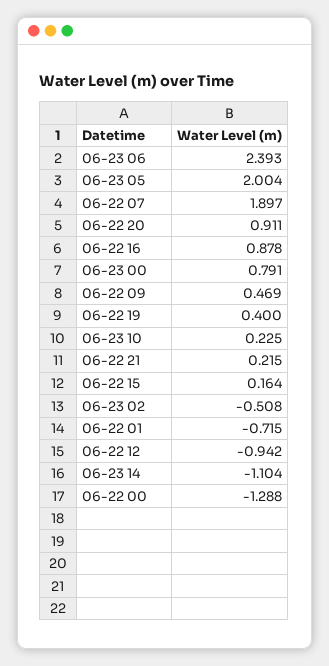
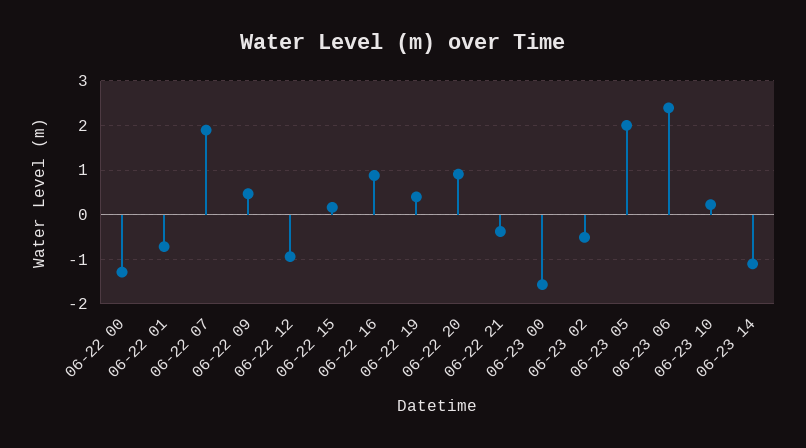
06-23 00: 0.791 -> -1.6
06-22 21: 0.215 -> -0.4

